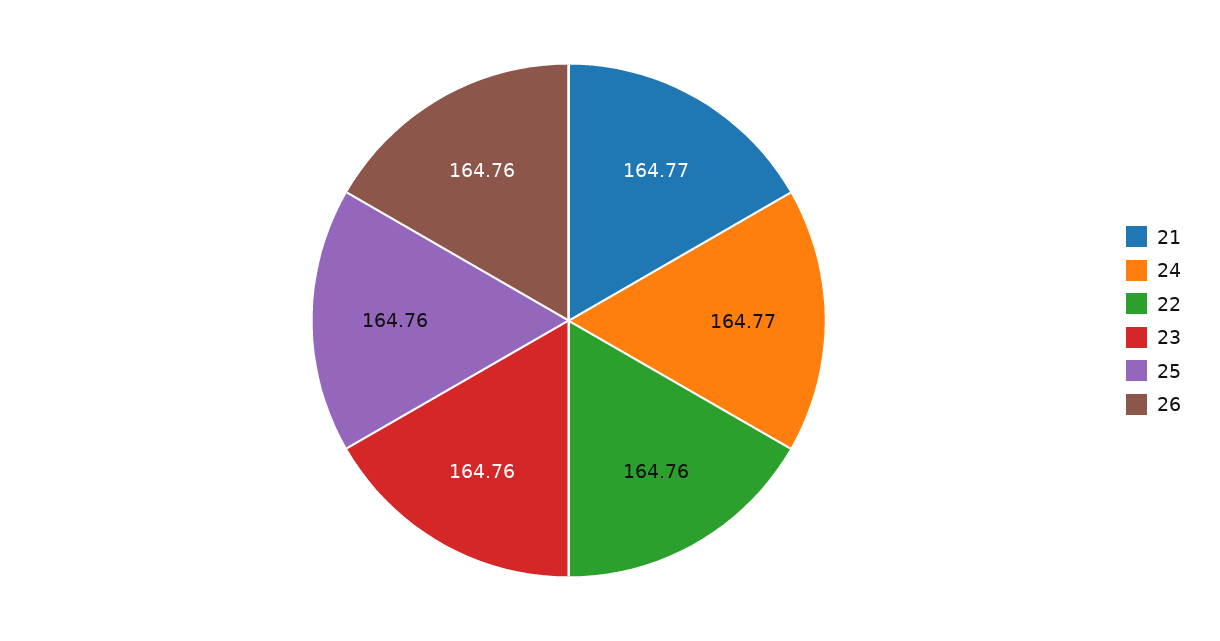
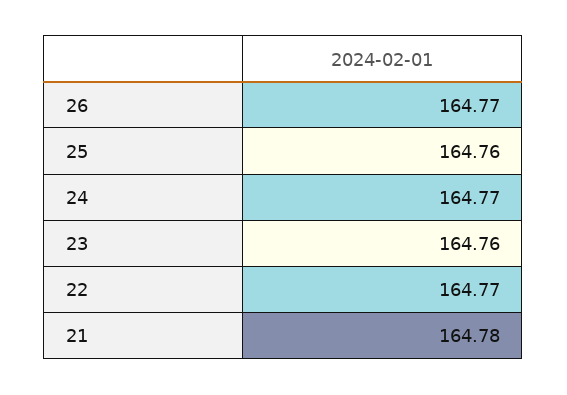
21: 164.77 -> 164.78
22: 164.76 -> 164.77
26: 164.76 -> 164.77

